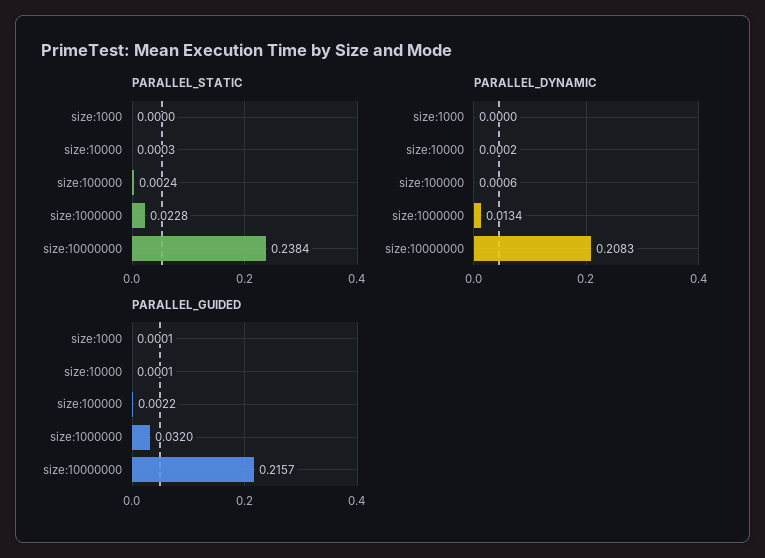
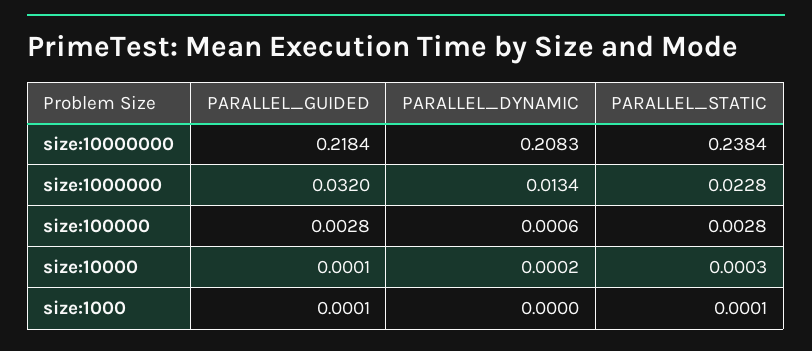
PARALLEL_STATIC, size:1000: 0 -> 0.0001
PARALLEL_STATIC, size:100000: 0.0024 -> 0.0028
PARALLEL_GUIDED, size:100000: 0.0022 -> 0.0028
PARALLEL_GUIDED, size:10000000: 0.2157 -> 0.2184

